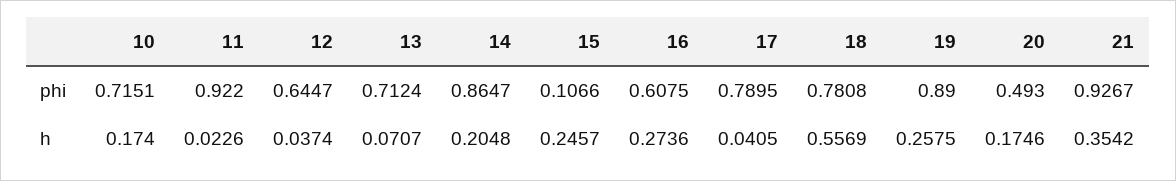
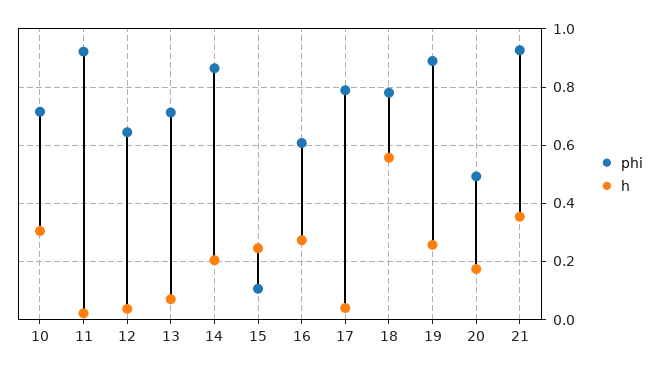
h, 10: 0.174 -> 0.3

